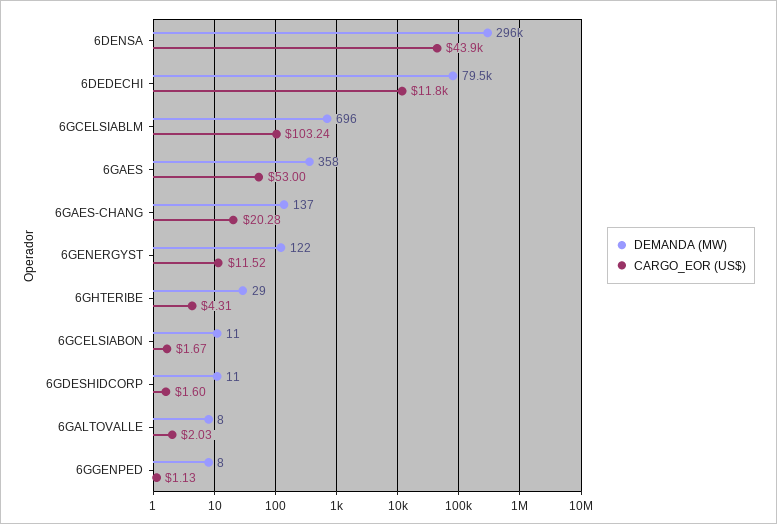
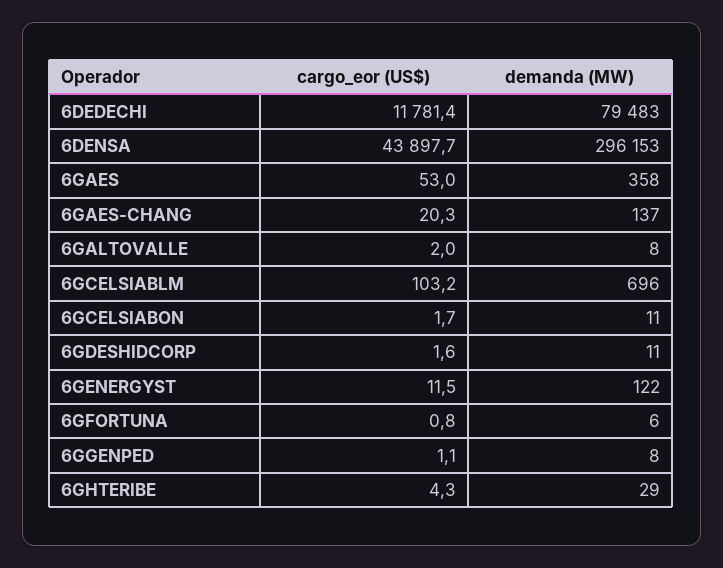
CARGO_EOR (US$), 6GFORTUNA: none -> 0.8
DEMANDA (MW), 6GFORTUNA: none -> 6

